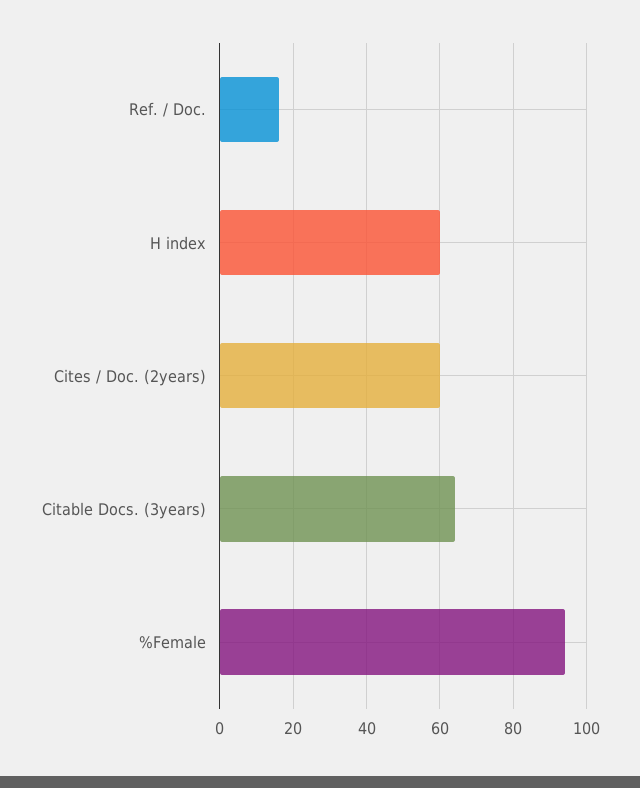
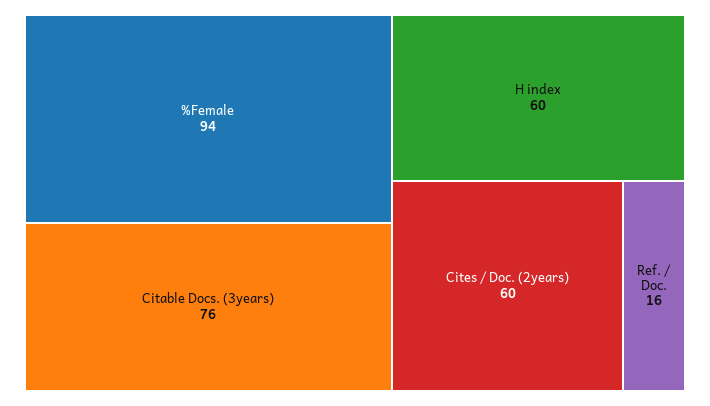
Citable Docs. (3years): 65 -> 76

